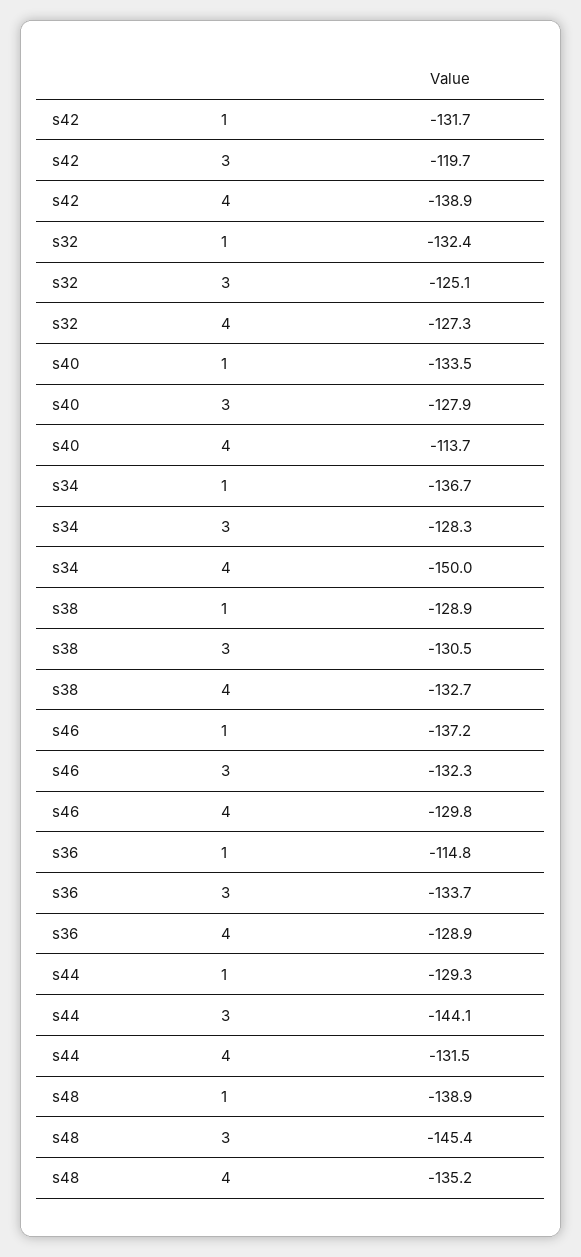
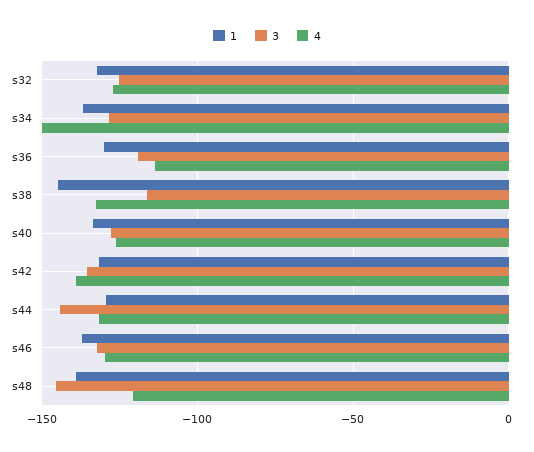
3, s42: -119.7 -> -135
4, s40: -113.7 -> -125
1, s38: -128.9 -> -145
3, s38: -130.5 -> -115
1, s36: -114.8 -> -130
3, s36: -133.7 -> -120
4, s36: -128.9 -> -115
4, s48: -135.2 -> -120

